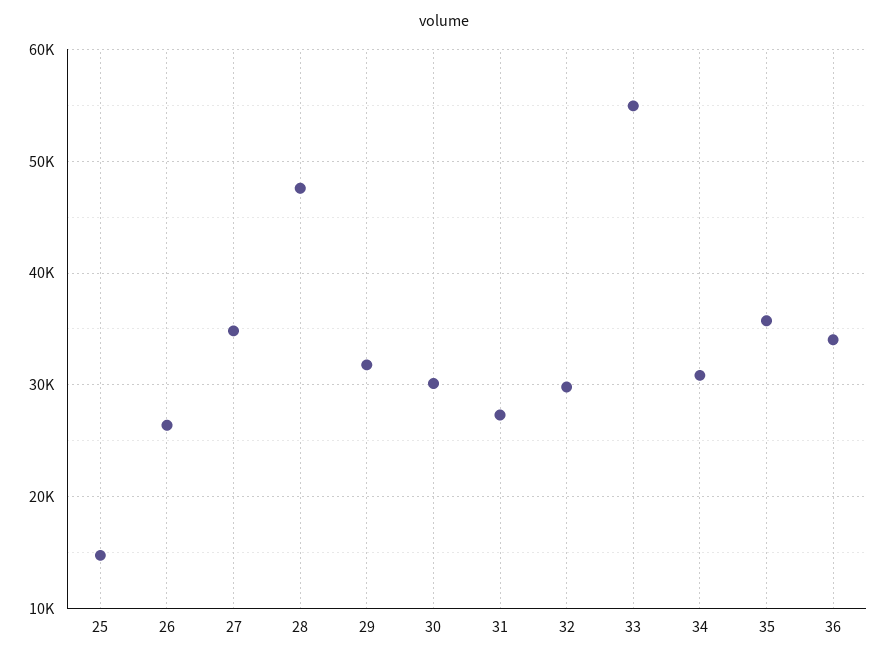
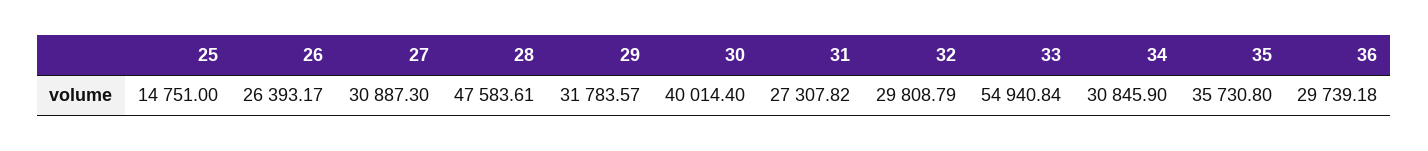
27: 35000 -> 30887.3
30: 30000 -> 40014.4
36: 34000 -> 29739.18

